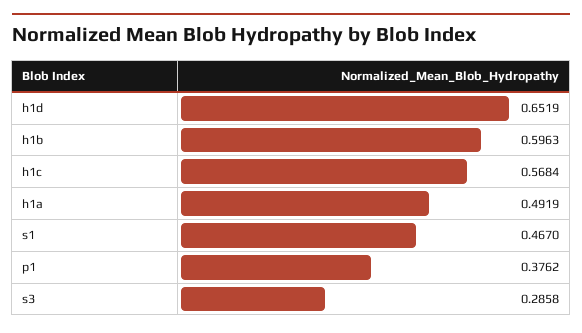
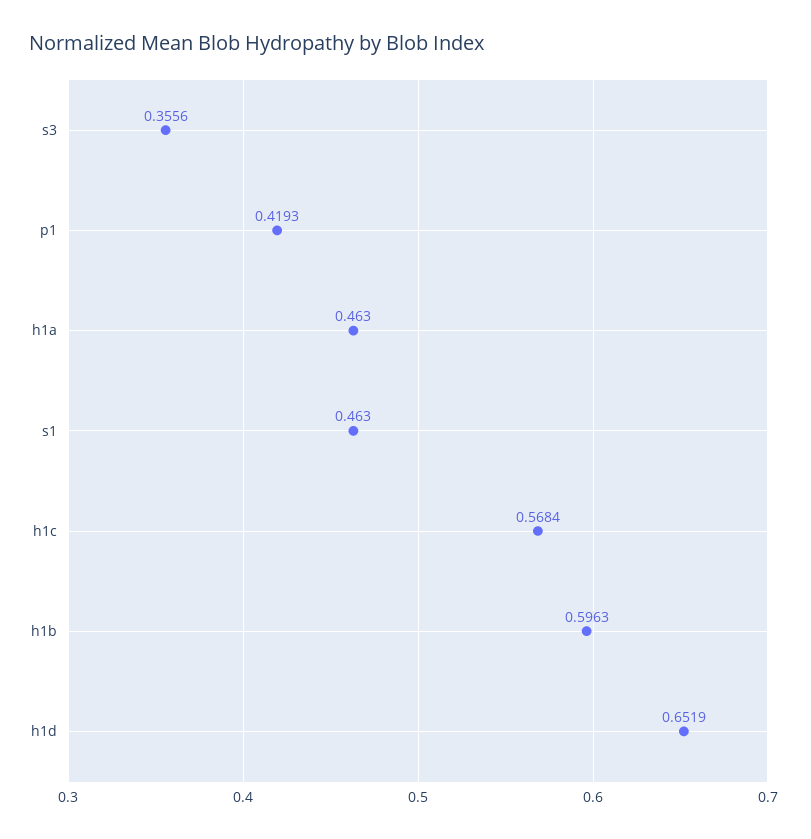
h1a: 0.4919 -> 0.463
s1: 0.467 -> 0.463
p1: 0.3762 -> 0.4193
s3: 0.2858 -> 0.3556

